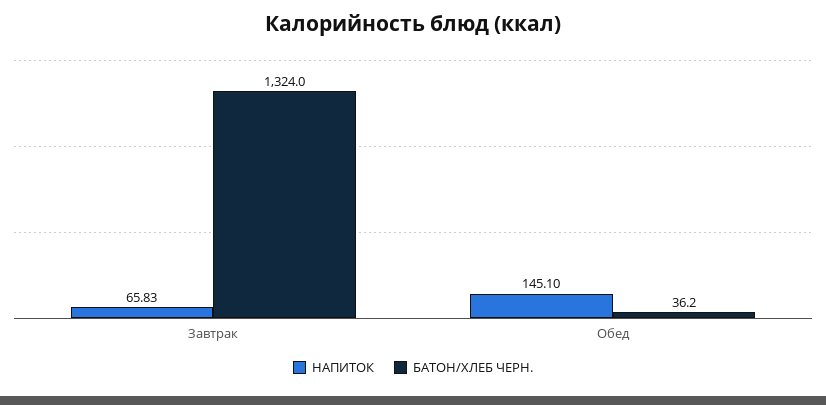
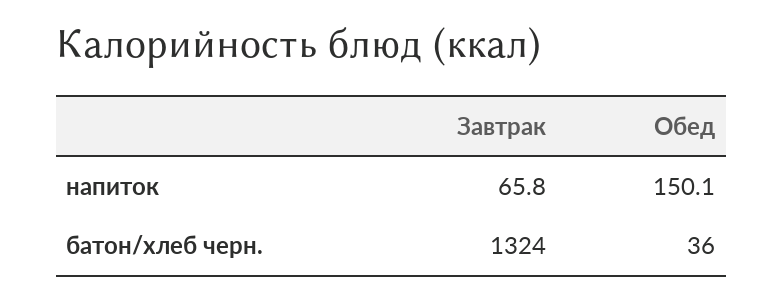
НАПИТОК, Обед: 145.1 -> 150.1

